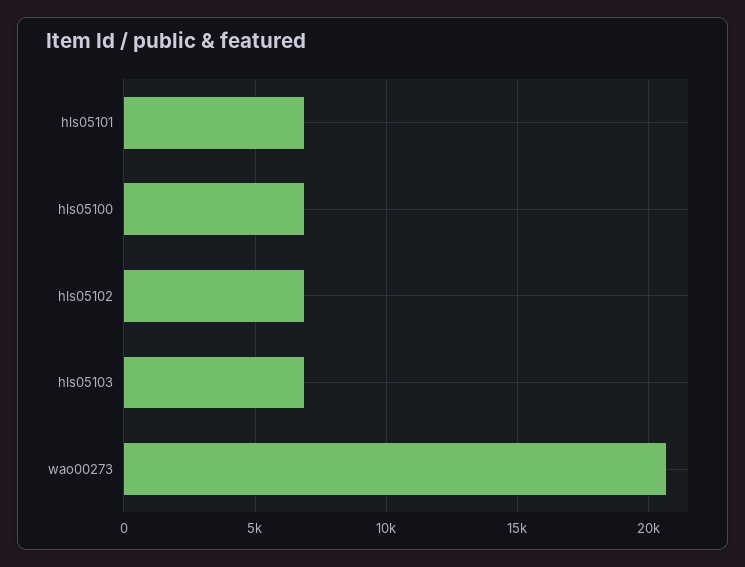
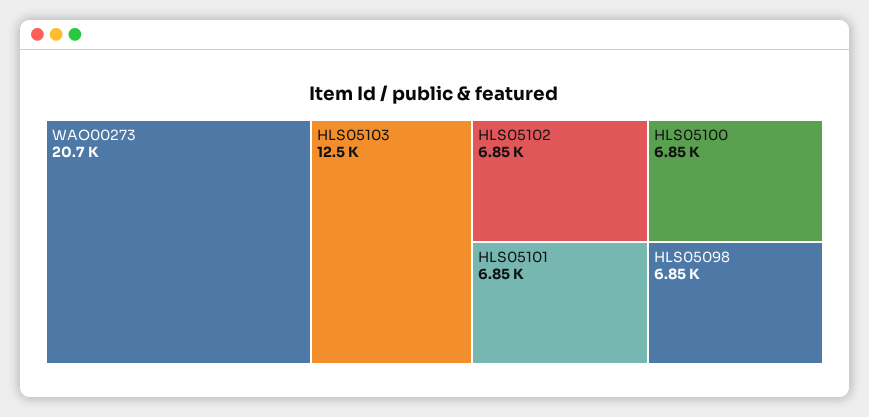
hls05103: 7000 -> 12500
HLS05098: none -> 6850

